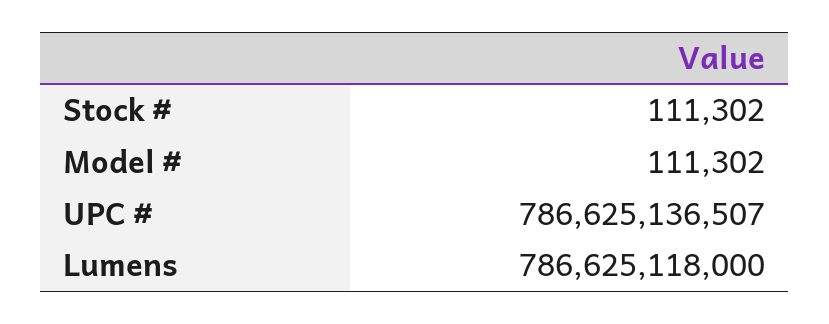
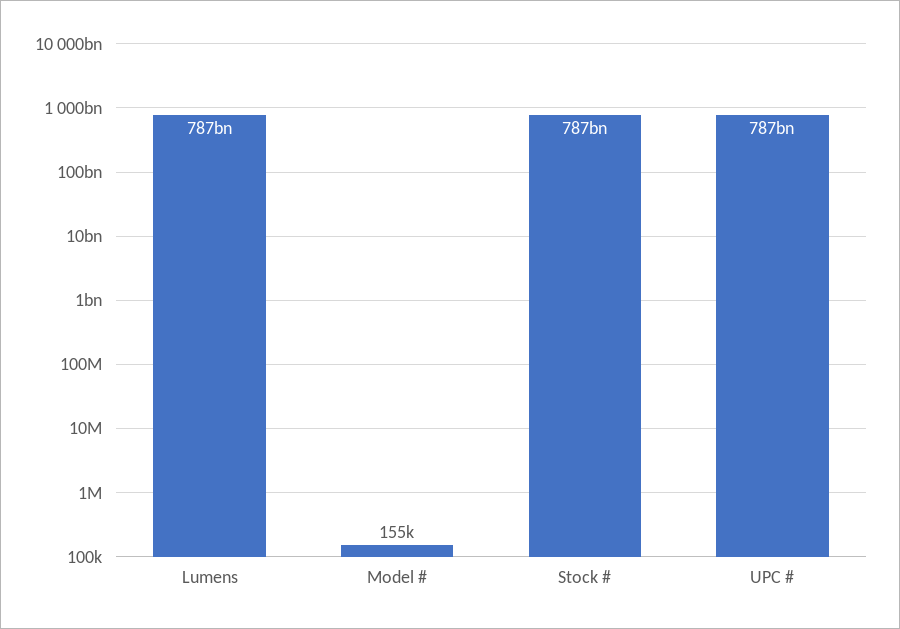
Stock #: 111302 -> 787000000000
Model #: 111302 -> 155000

